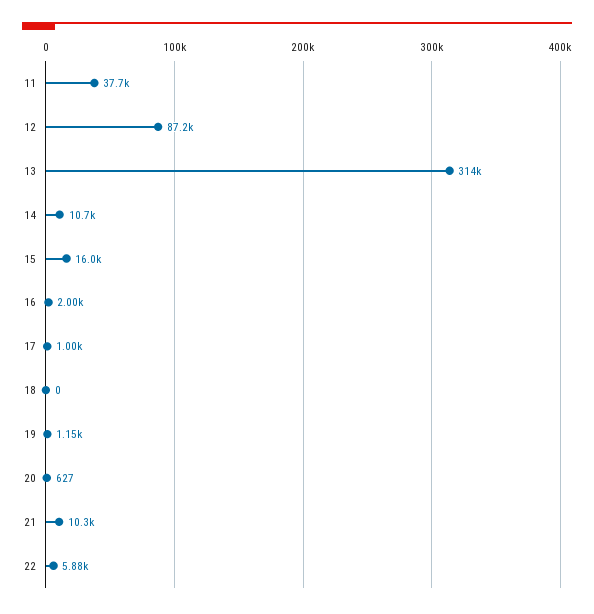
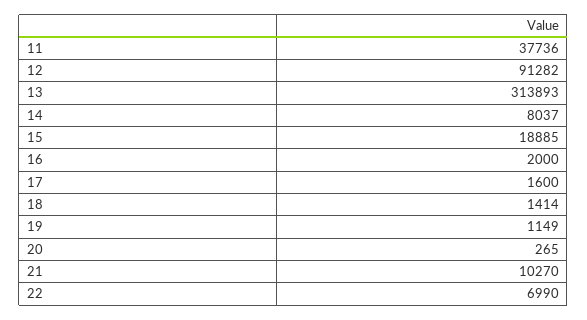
12: 87200 -> 91282
14: 10700 -> 8037
15: 16000 -> 18885
17: 1000 -> 1600
18: 0 -> 1414
20: 627 -> 265
22: 5880 -> 6990

